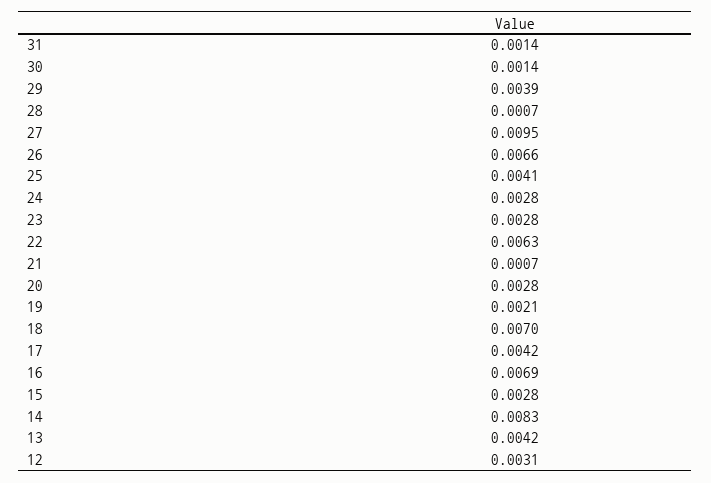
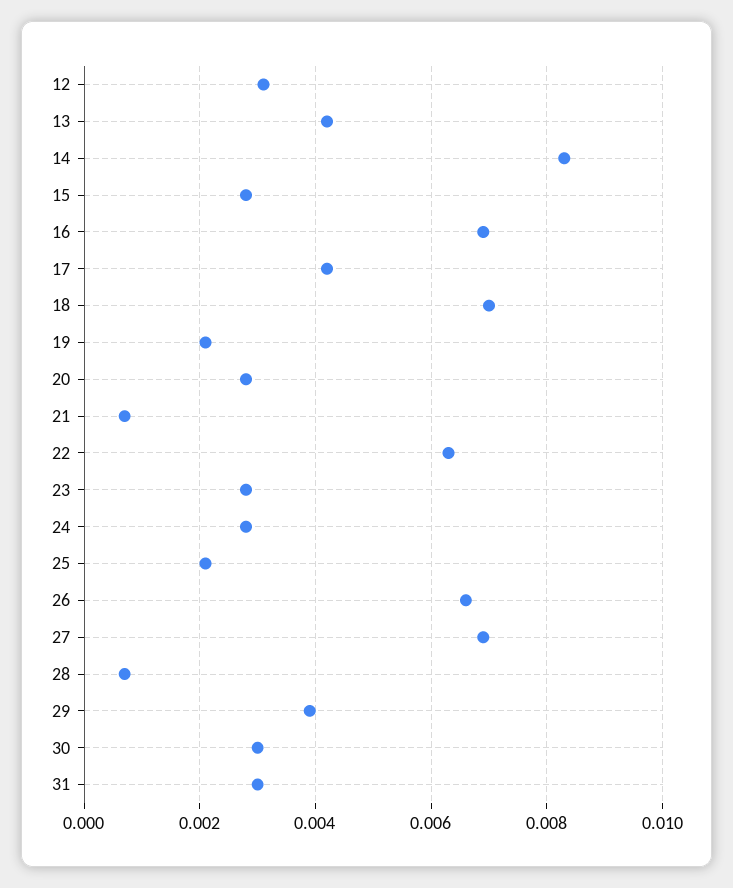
31: 0.0014 -> 0.003
30: 0.0014 -> 0.003
27: 0.0095 -> 0.007
25: 0.0041 -> 0.002

